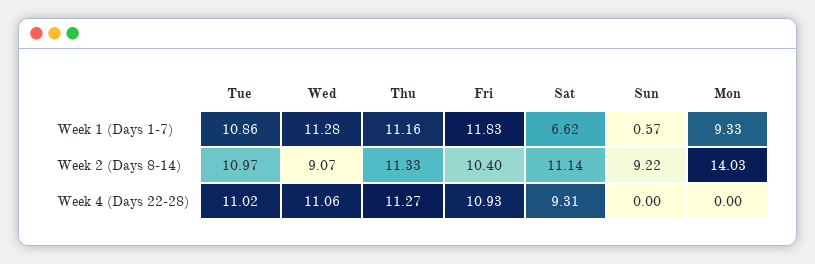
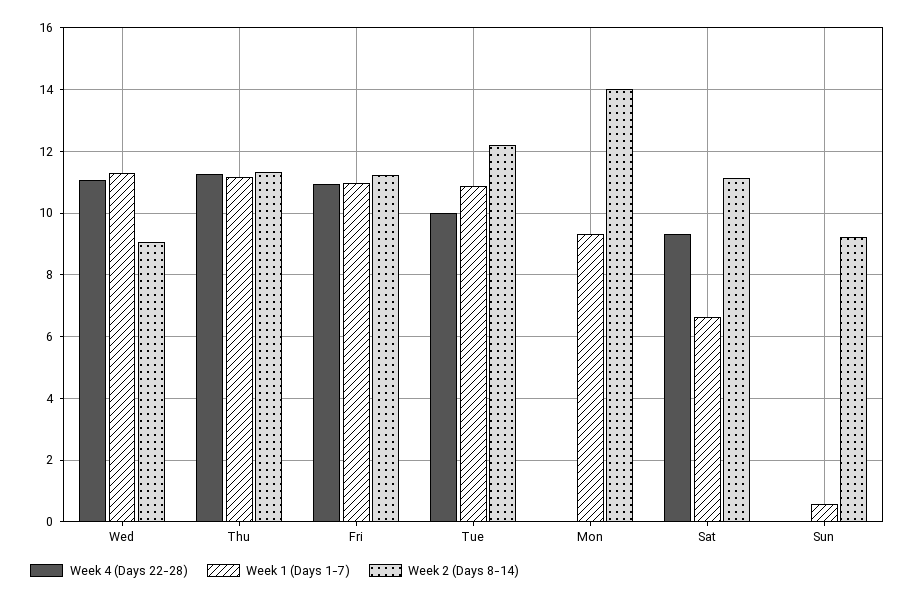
Week 1 (Days 1-7), Fri: 11.83 -> 11
Week 2 (Days 8-14), Tue: 10.97 -> 12.2
Week 2 (Days 8-14), Fri: 10.4 -> 11.2
Week 4 (Days 22-28), Tue: 11.02 -> 10

